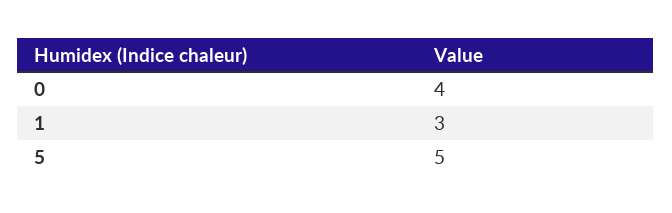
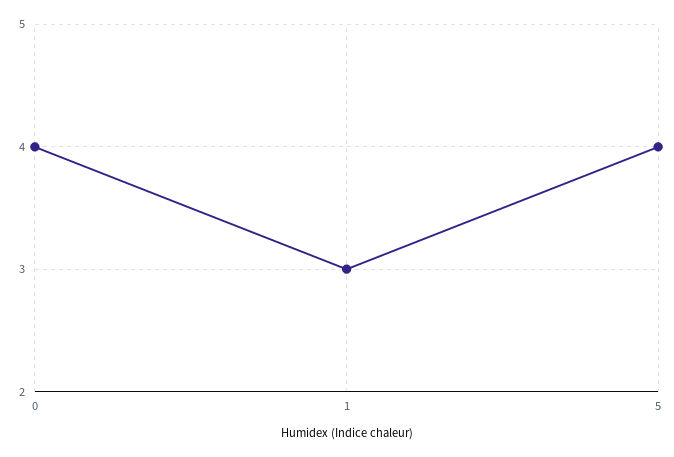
5: 5 -> 4

